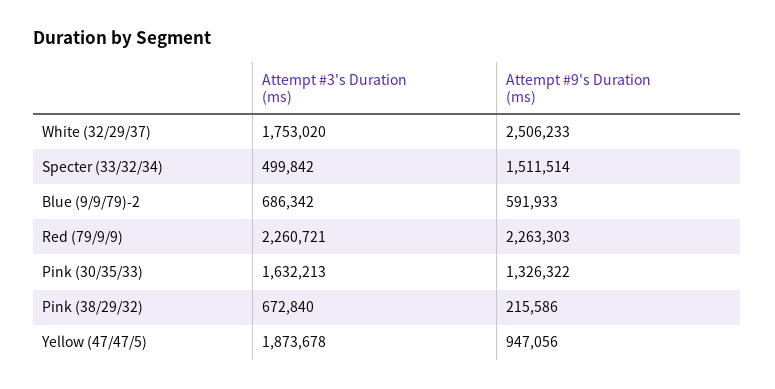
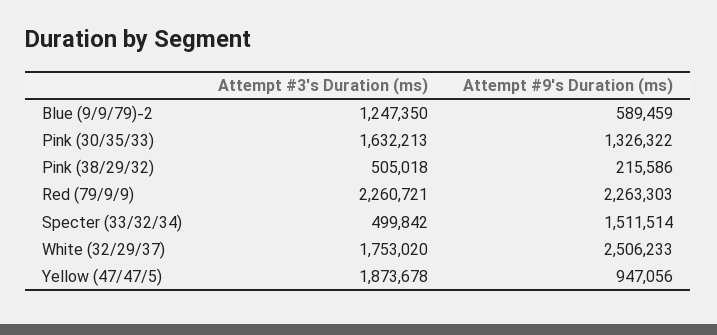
Attempt #3's Duration (ms), Blue (9/9/79)-2: 686342 -> 1247350
Attempt #9's Duration (ms), Blue (9/9/79)-2: 591933 -> 589459
Attempt #3's Duration (ms), Pink (38/29/32): 672840 -> 505018

